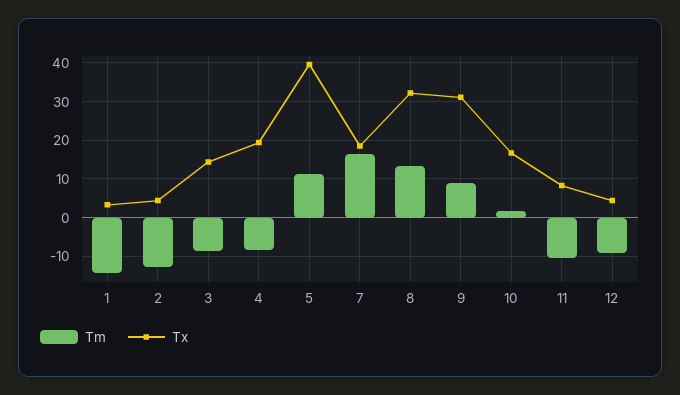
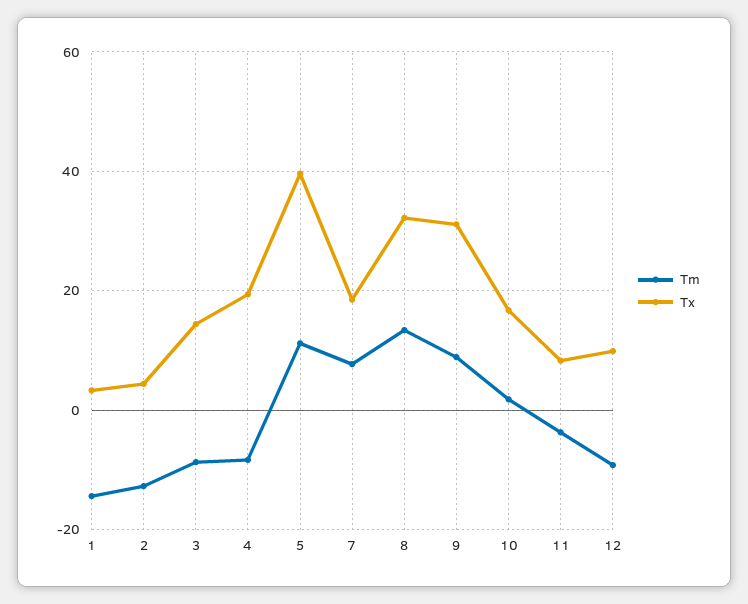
Tm, 7: 16 -> 8
Tm, 11: -10 -> -4
Tx, 12: 4 -> 10

